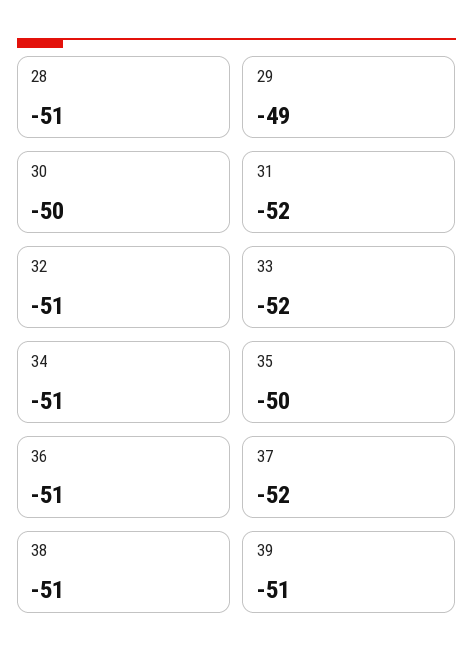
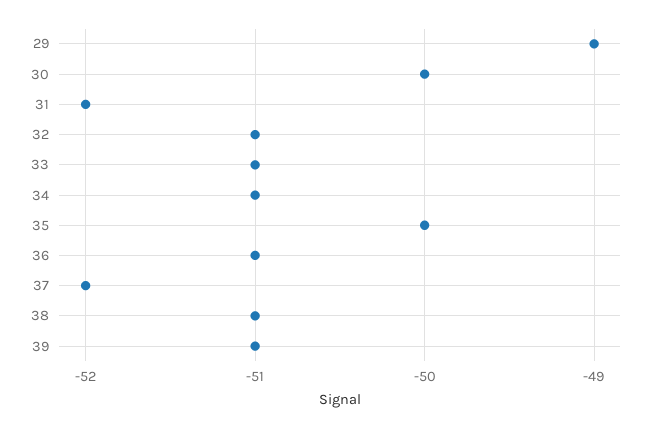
28: -51 -> none
33: -52 -> -51

